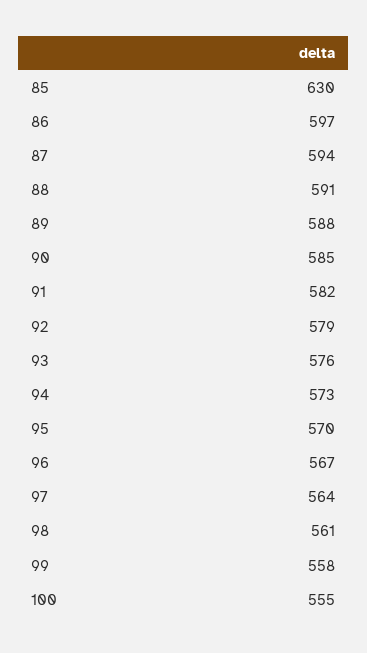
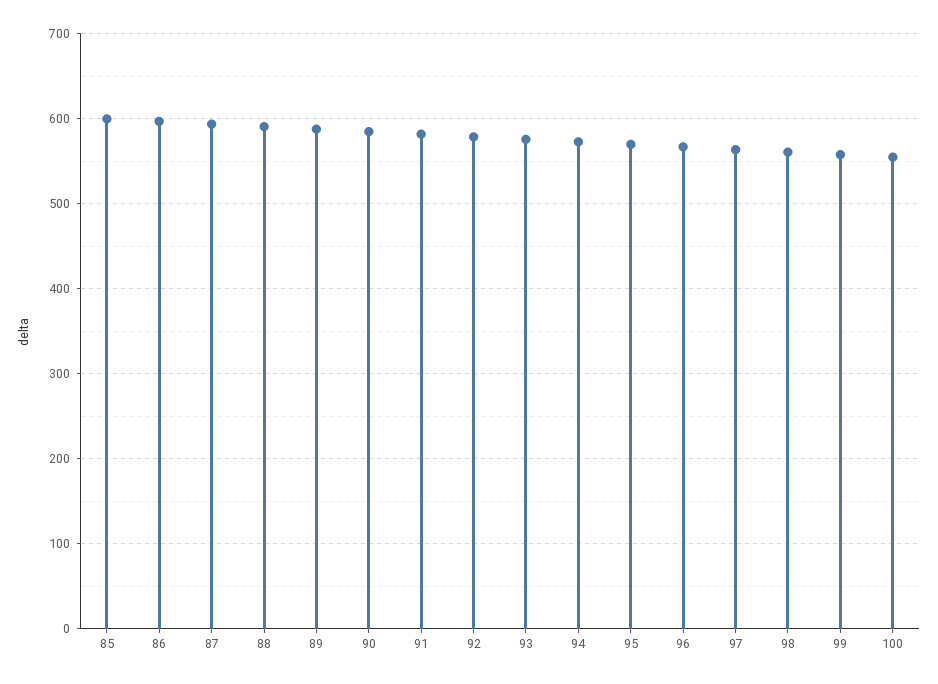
85: 630 -> 600

